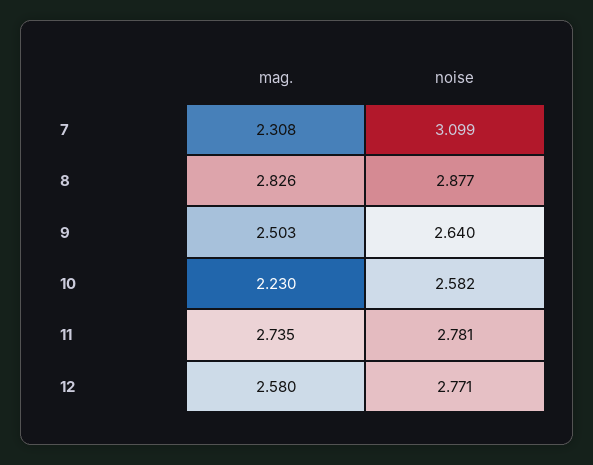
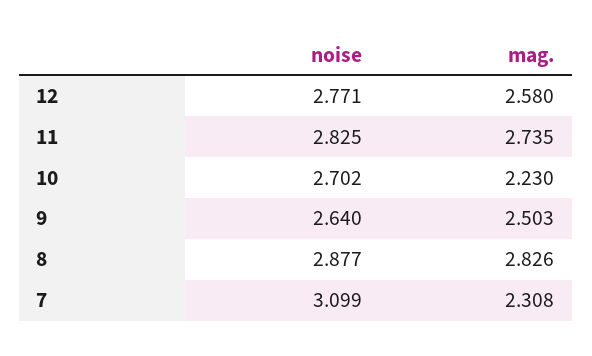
noise, 10: 2.582 -> 2.702
noise, 11: 2.781 -> 2.825

